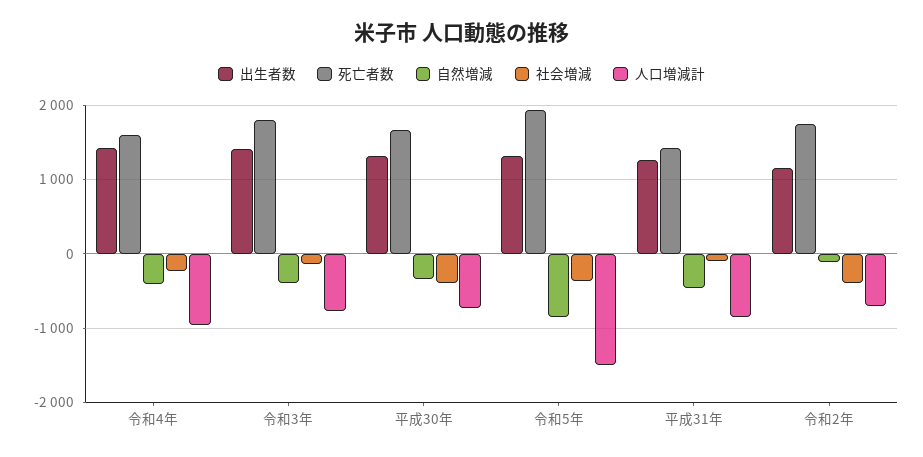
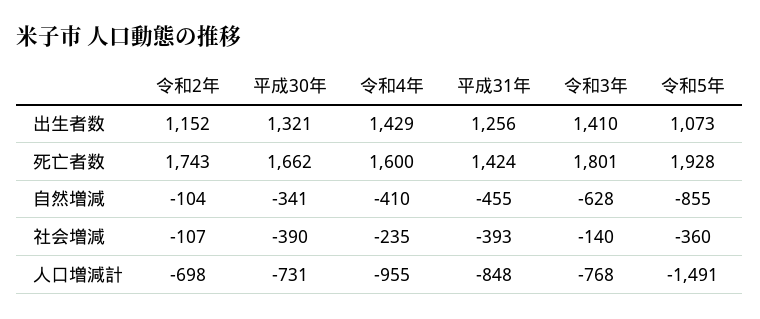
自然増減, 令和3年: -400 -> -628
出生者数, 令和5年: 1300 -> 1073
社会増減, 平成31年: -100 -> -393
社会増減, 令和2年: -400 -> -107

